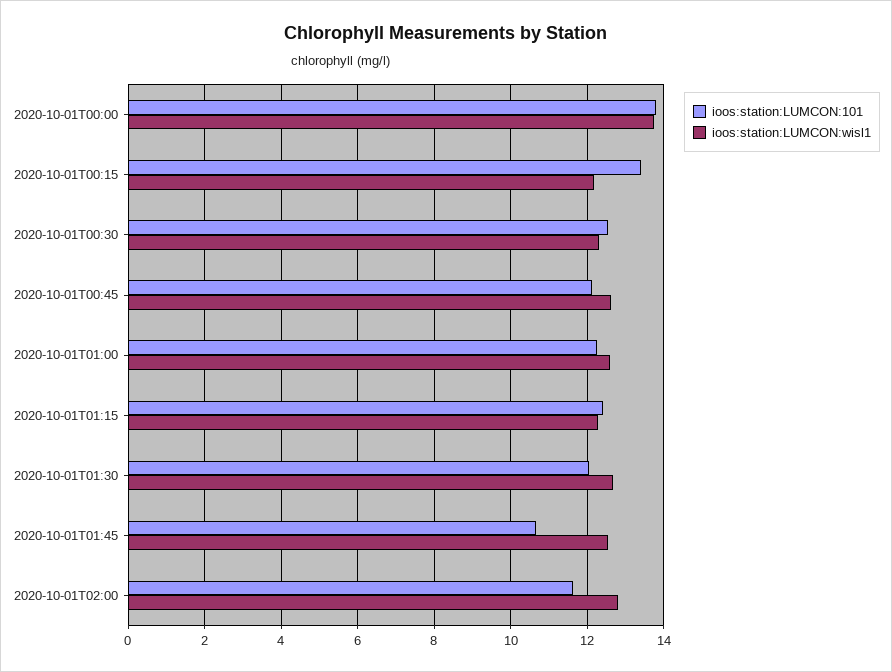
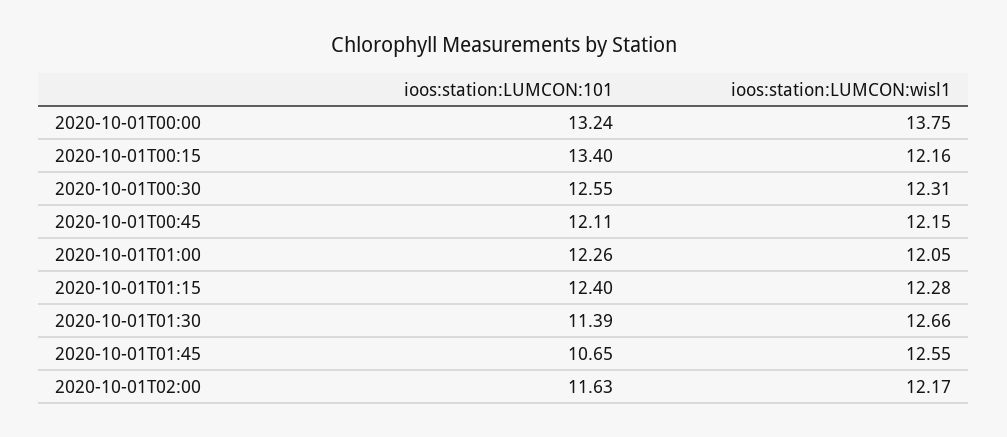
ioos:station:LUMCON:101, 2020-10-01T00:00: 13.8 -> 13.24
ioos:station:LUMCON:wisl1, 2020-10-01T00:45: 12.6 -> 12.15
ioos:station:LUMCON:wisl1, 2020-10-01T01:00: 12.6 -> 12.05
ioos:station:LUMCON:101, 2020-10-01T01:30: 12 -> 11.39
ioos:station:LUMCON:wisl1, 2020-10-01T02:00: 12.8 -> 12.17

